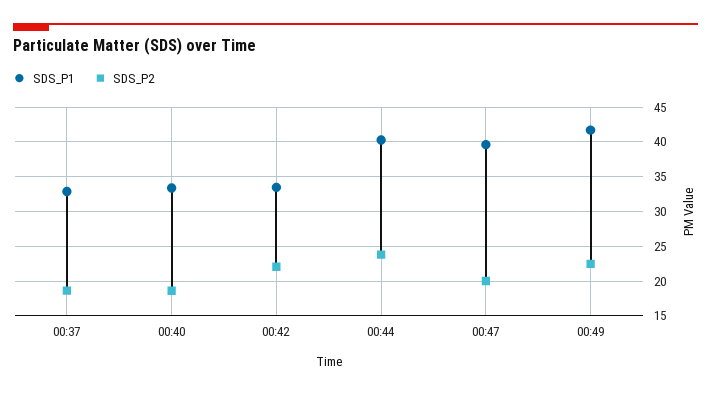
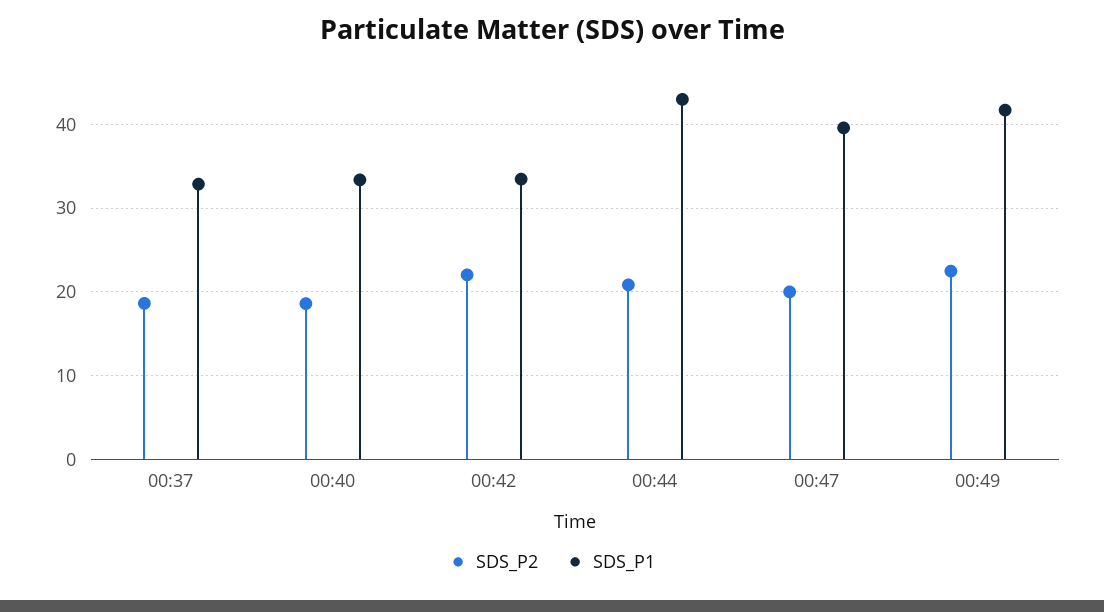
SDS_P1, 00:44: 40 -> 43
SDS_P2, 00:44: 24 -> 21

